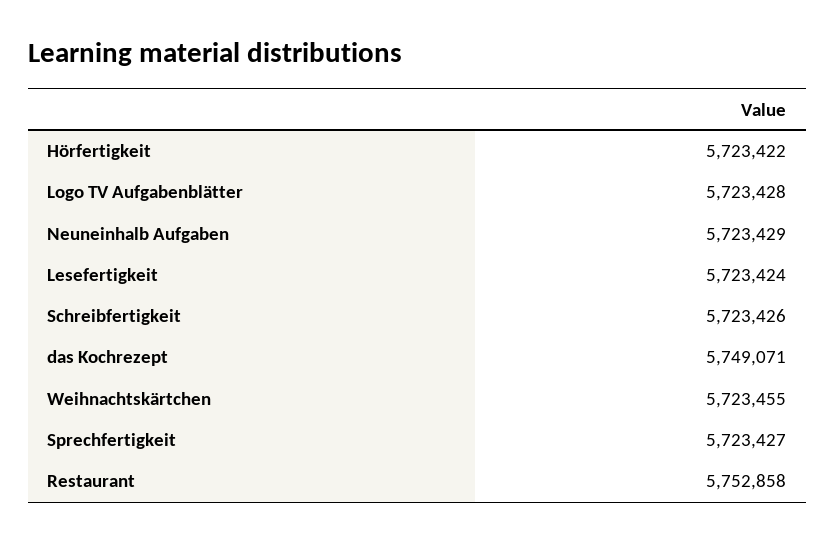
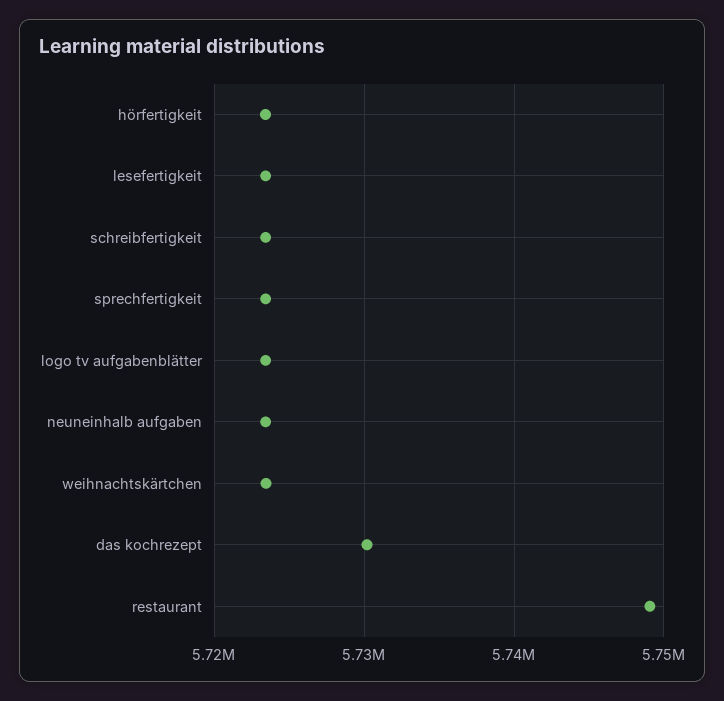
das Kochrezept: 5749071 -> 5730000
Restaurant: 5752858 -> 5749000

